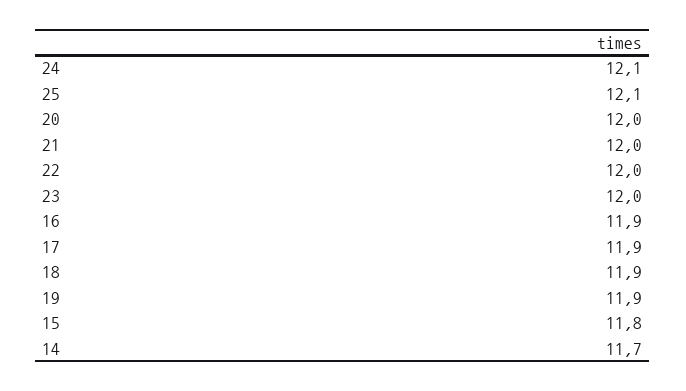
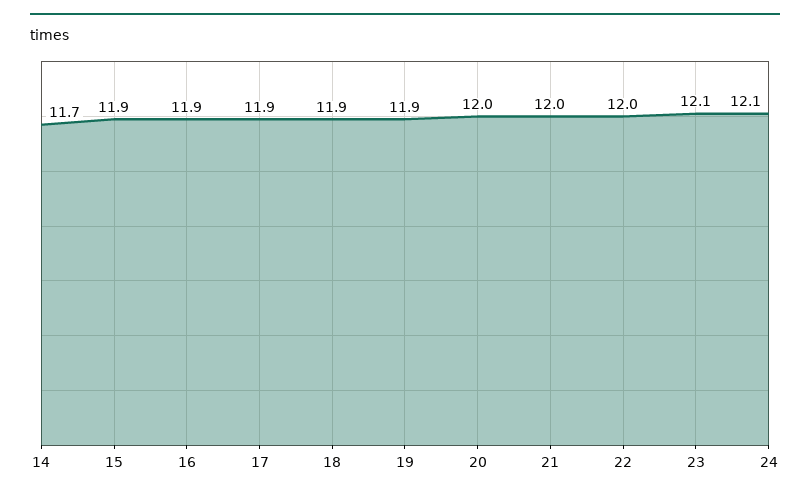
25: 12.1 -> none
23: 12 -> 12.1
15: 11.8 -> 11.9

